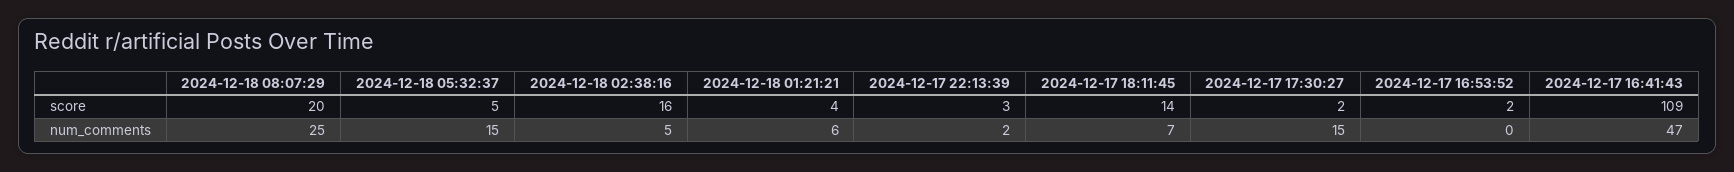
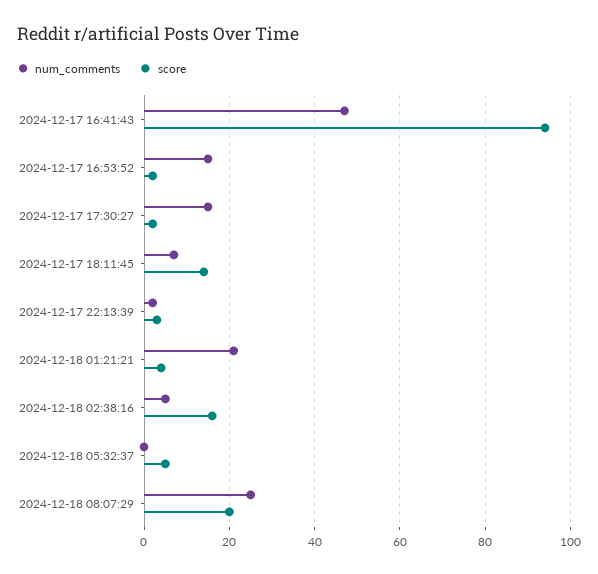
score, 2024-12-17 16:41:43: 109 -> 95
num_comments, 2024-12-18 05:32:37: 15 -> 0
num_comments, 2024-12-18 01:21:21: 6 -> 20
num_comments, 2024-12-17 16:53:52: 0 -> 15

